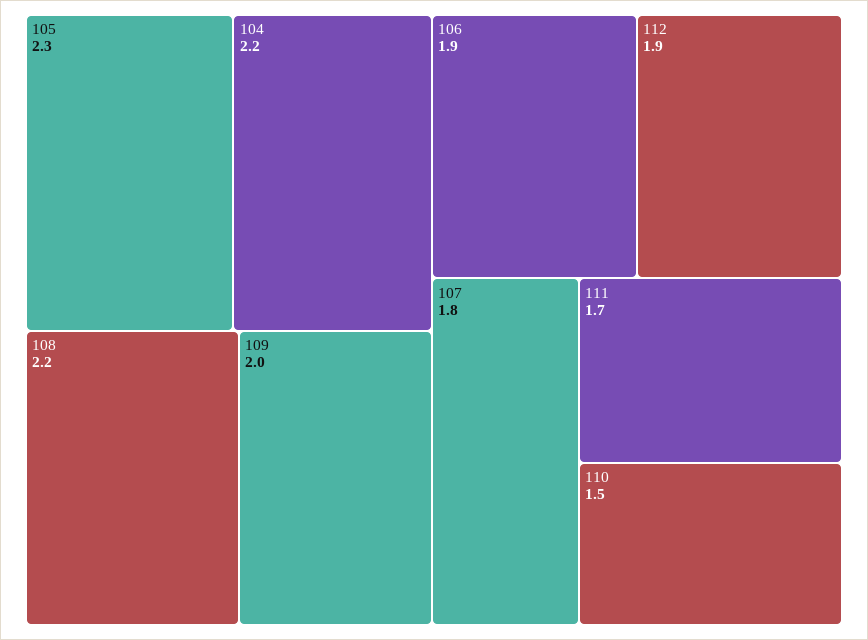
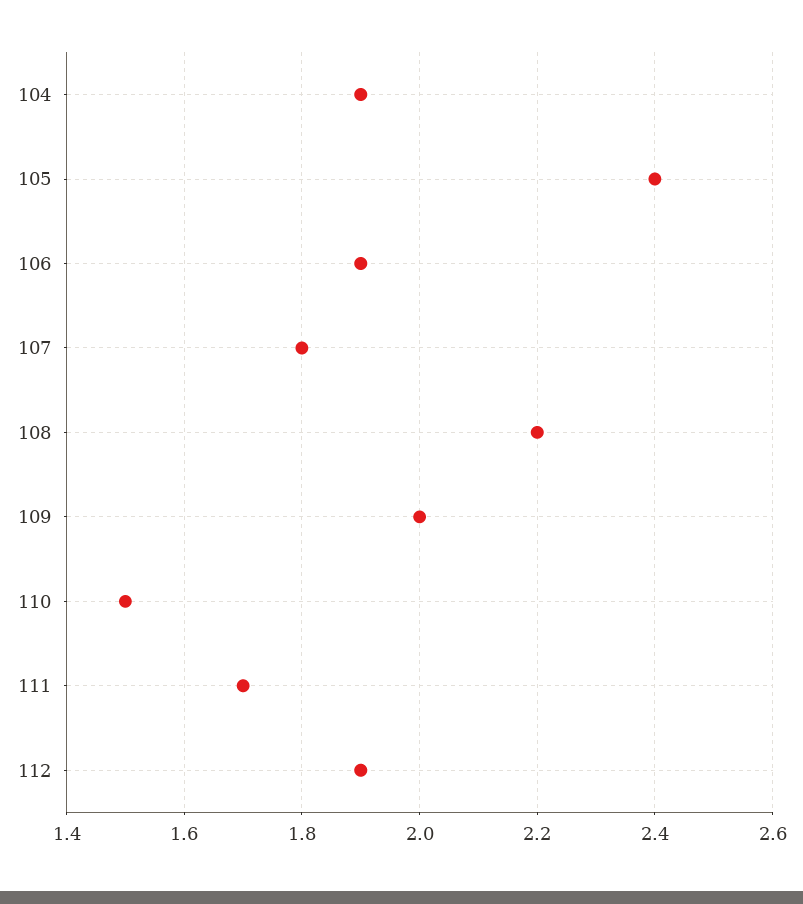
105: 2.3 -> 2.4
104: 2.2 -> 1.9

